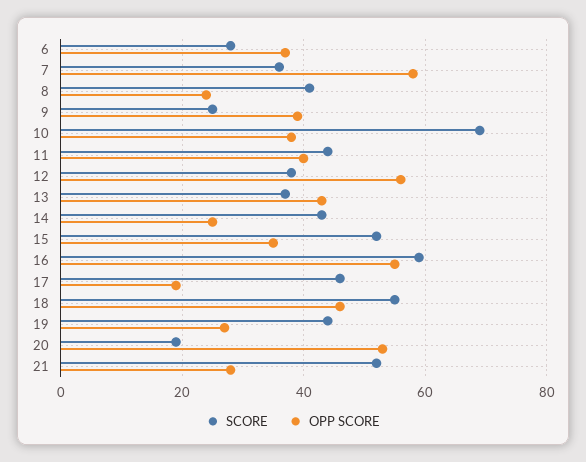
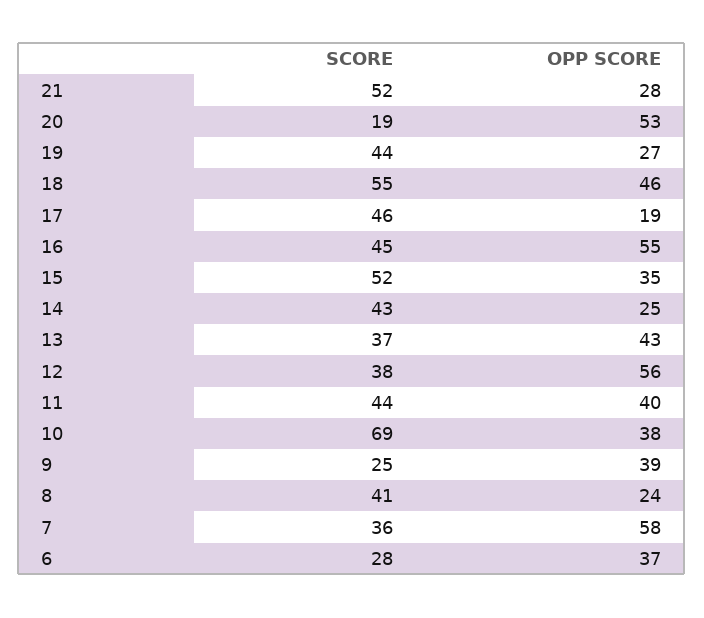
SCORE, 16: 60 -> 45

